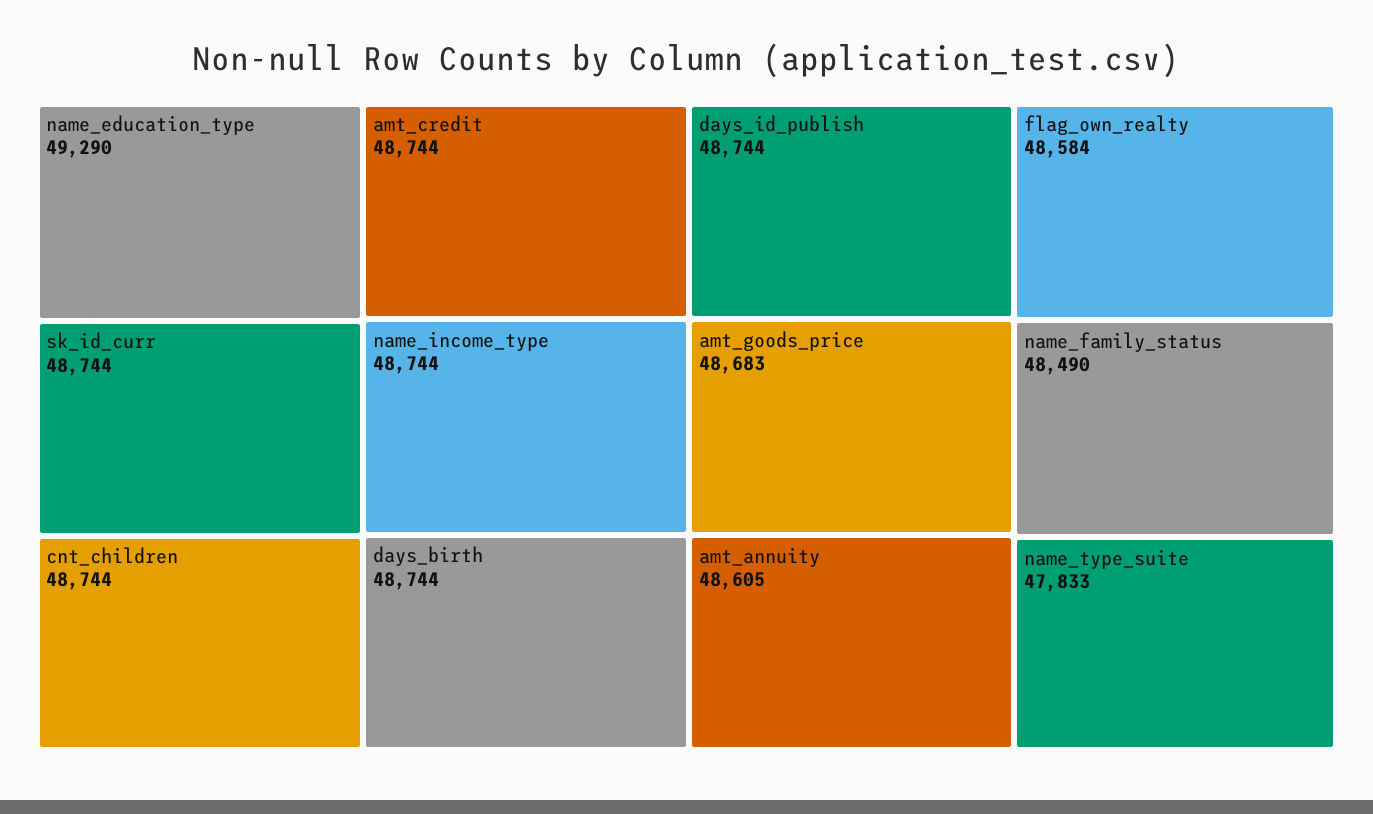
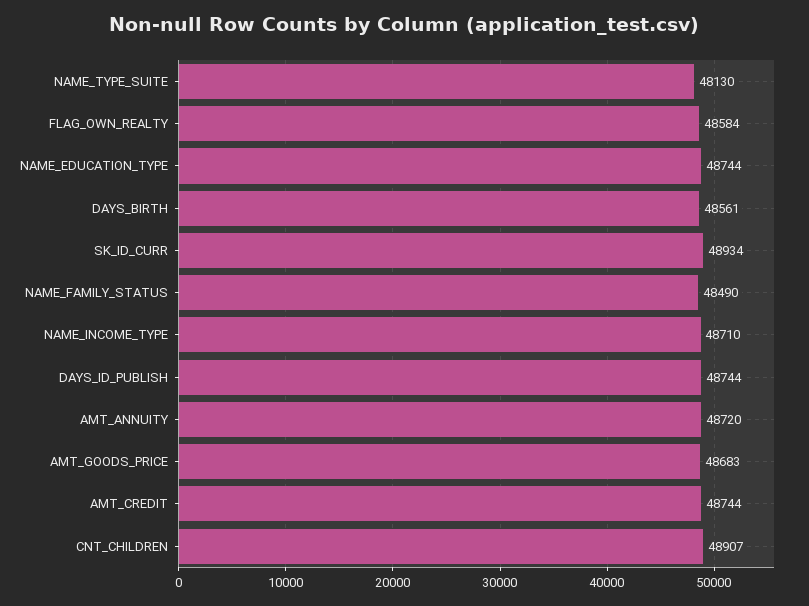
name_education_type: 49290 -> 48744
sk_id_curr: 48744 -> 48934
cnt_children: 48744 -> 48907
name_income_type: 48744 -> 48710
days_birth: 48744 -> 48561
amt_annuity: 48605 -> 48720
name_type_suite: 47833 -> 48130

